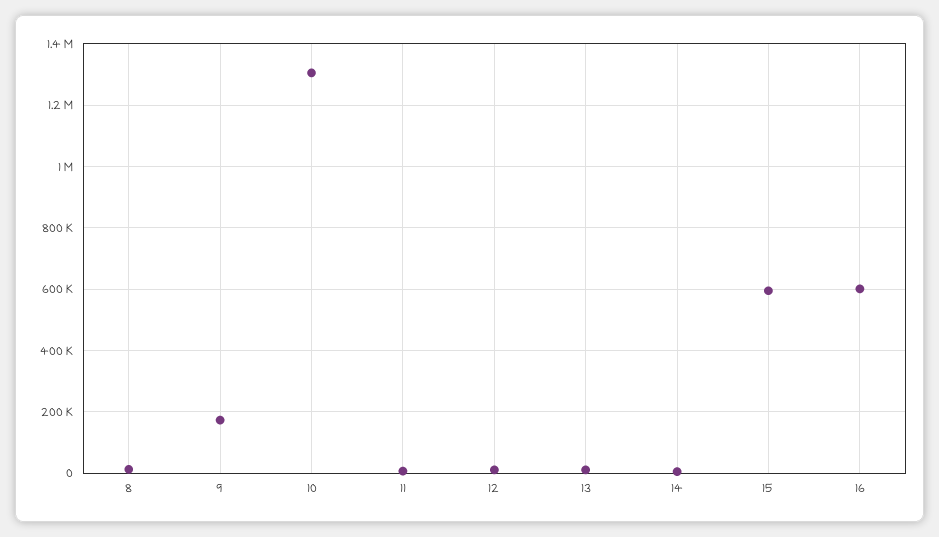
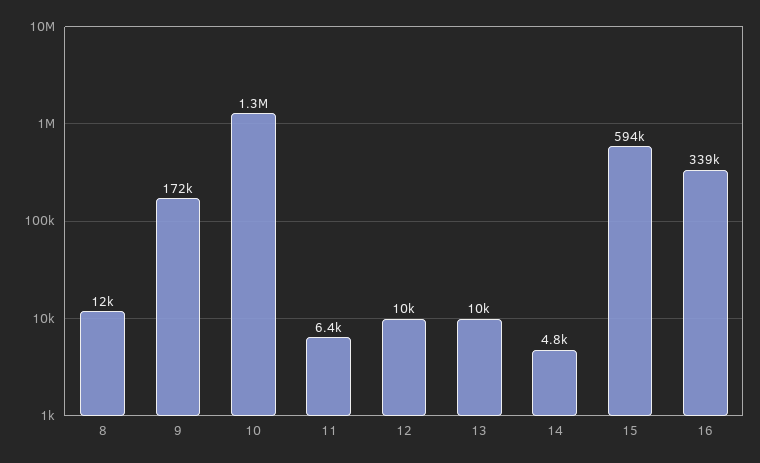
16: 600000 -> 339000

